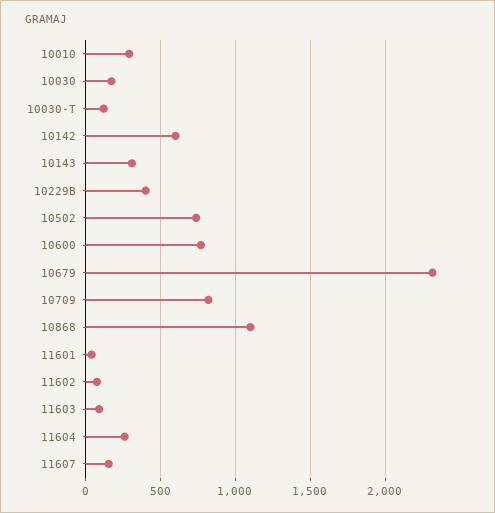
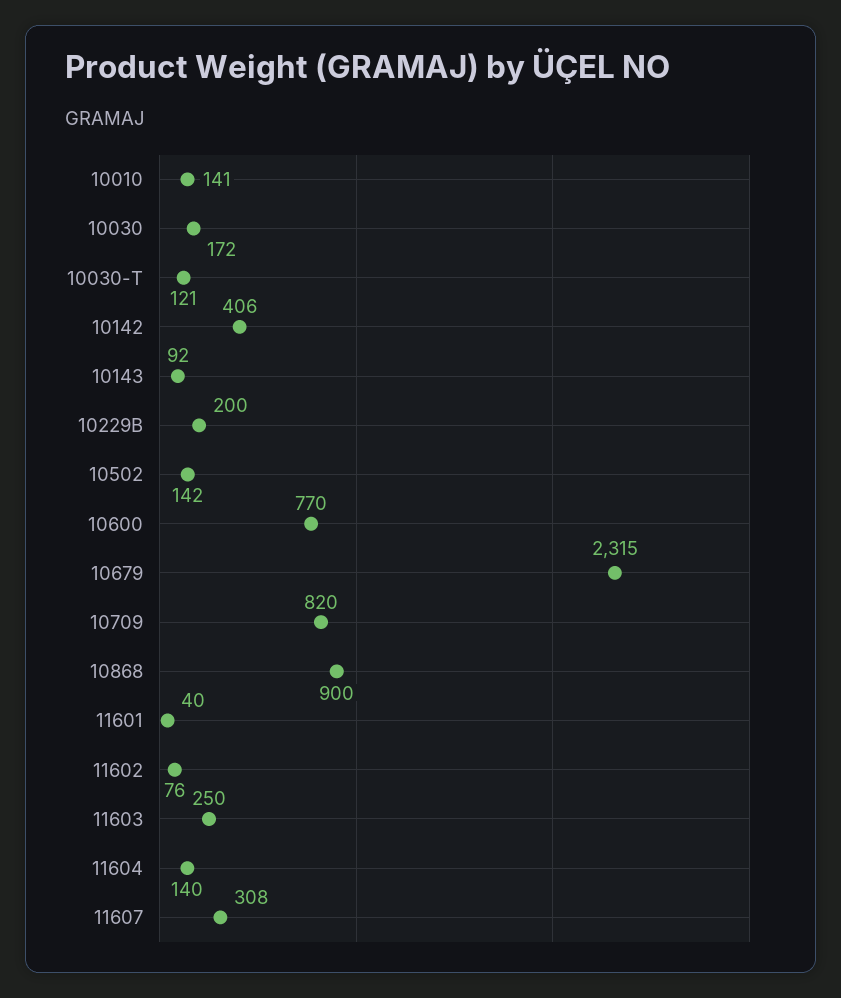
10010: 300 -> 141
10142: 600 -> 406
10143: 300 -> 92
10229B: 400 -> 200
10502: 750 -> 142
10868: 1100 -> 900
11603: 100 -> 250
11604: 250 -> 140
11607: 150 -> 308

